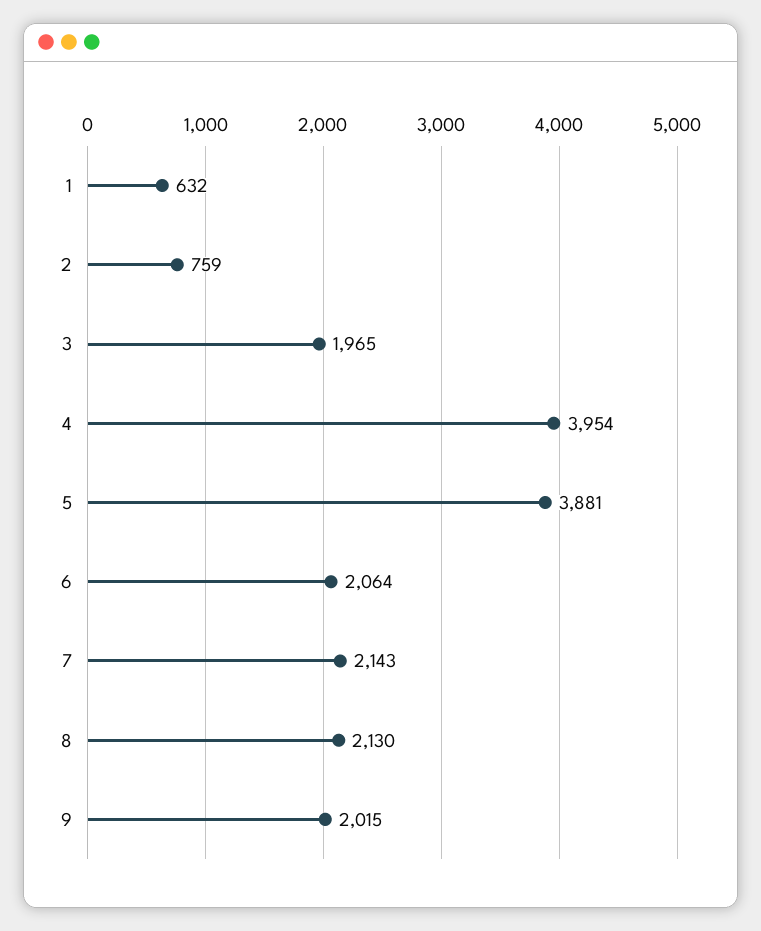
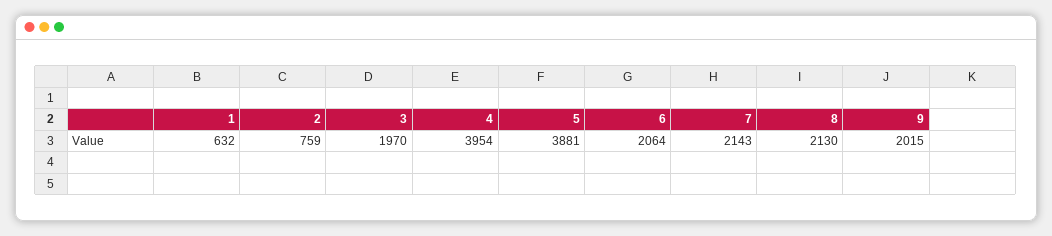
3: 1965 -> 1970

